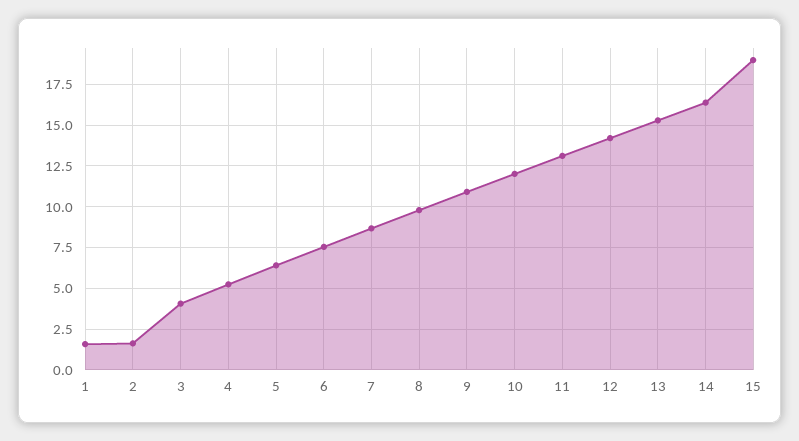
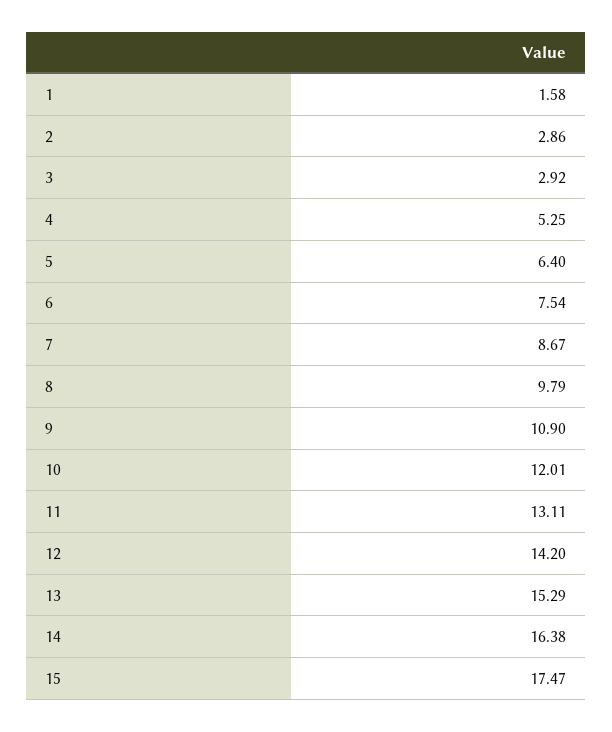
2: 1.5 -> 2.86
3: 4 -> 2.92
15: 19 -> 17.47

